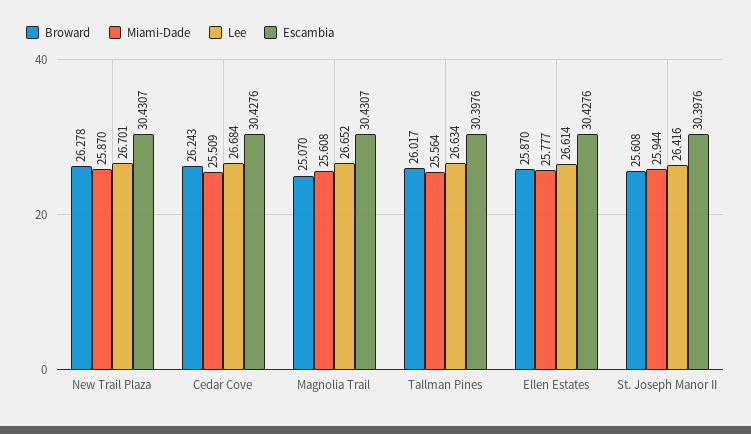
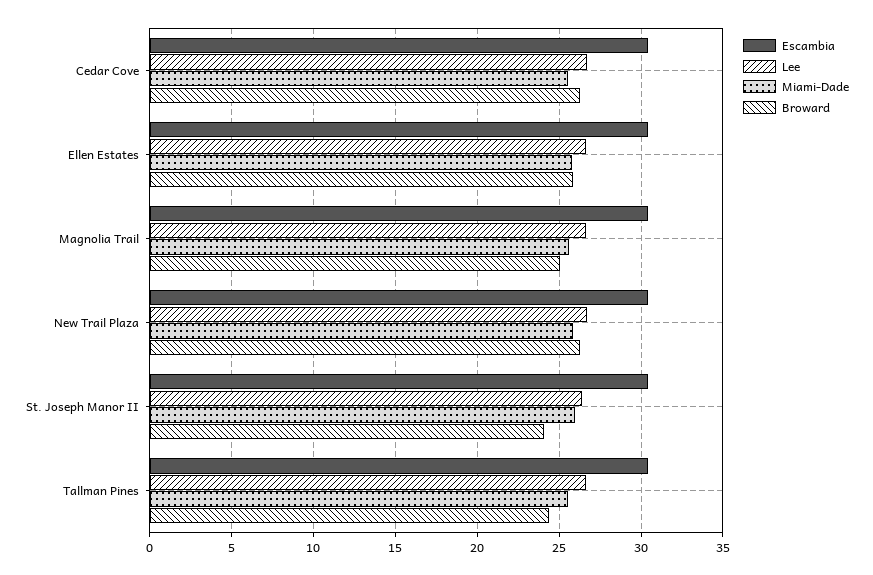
Broward, Tallman Pines: 26.017 -> 24.5
Broward, St. Joseph Manor II: 25.608 -> 24

